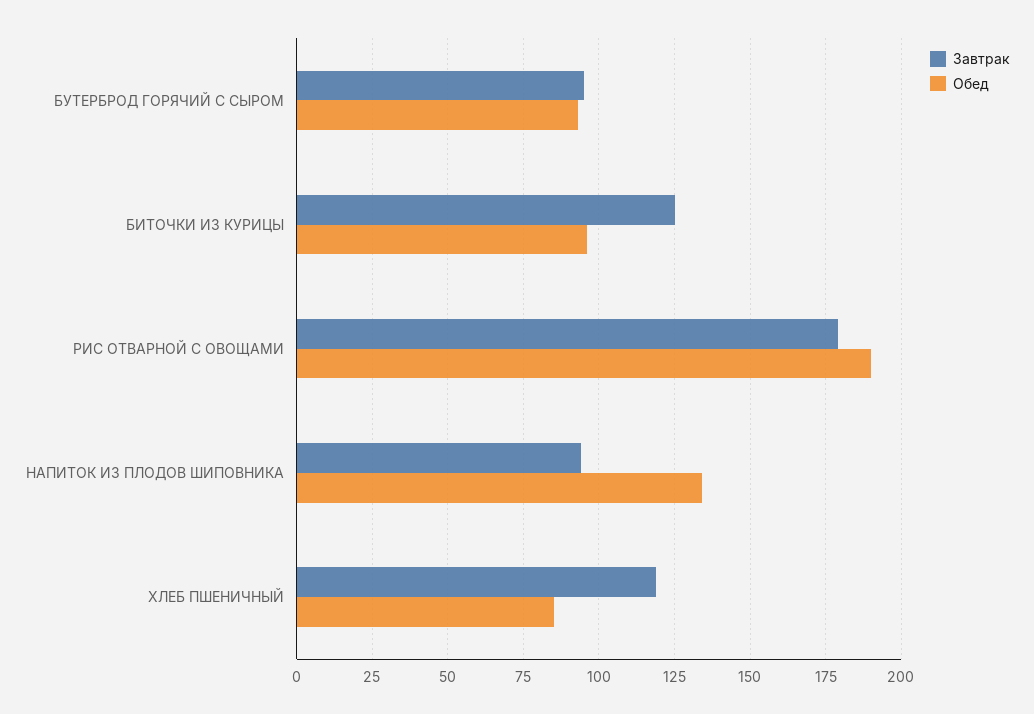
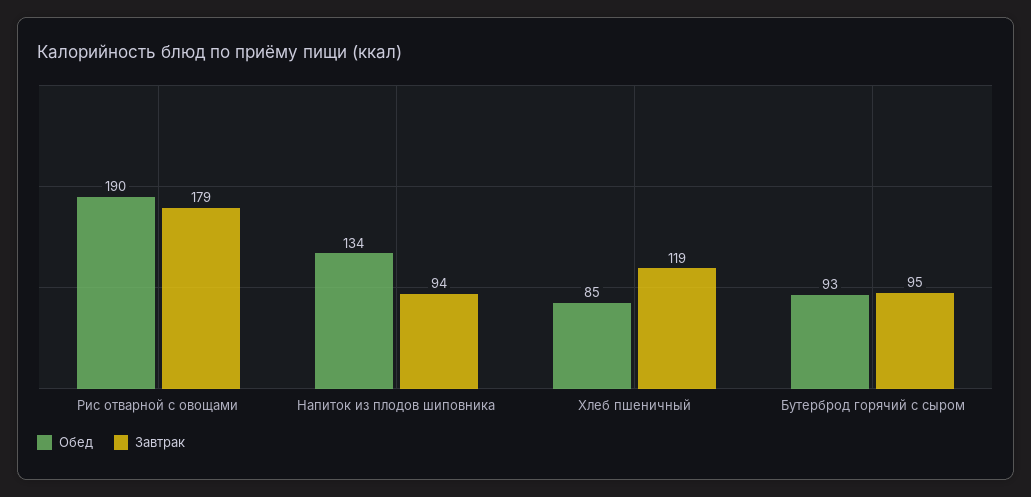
Завтрак, БИТОЧКИ ИЗ КУРИЦЫ: 125 -> none
Обед, БИТОЧКИ ИЗ КУРИЦЫ: 95 -> none

